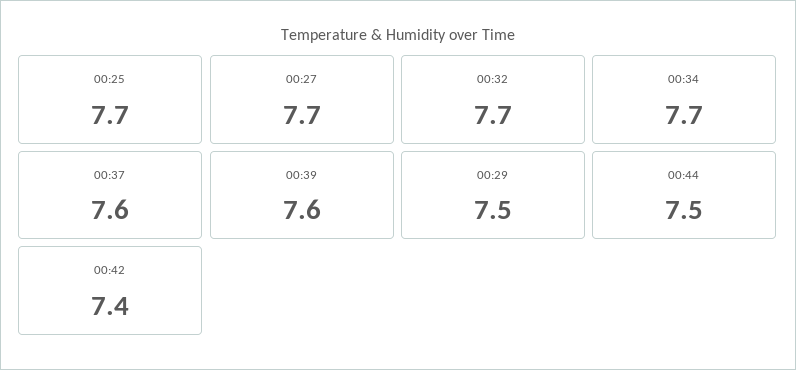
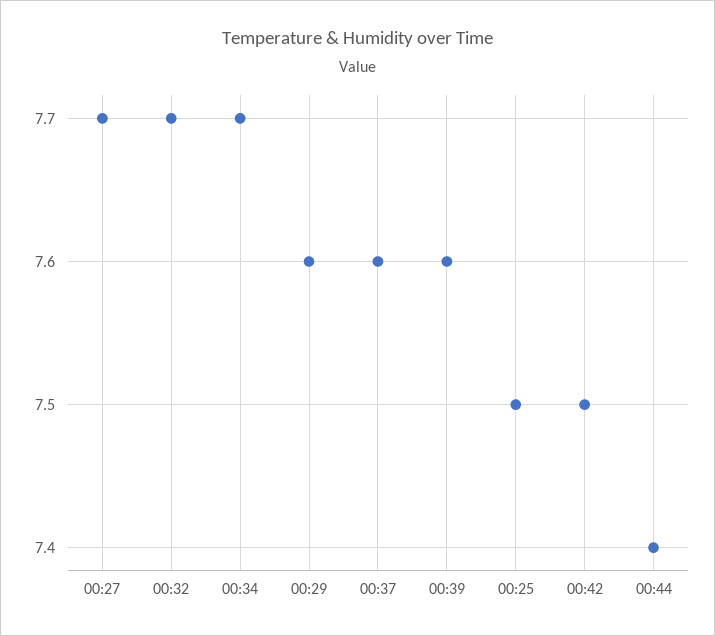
00:25: 7.7 -> 7.5
00:29: 7.5 -> 7.6
00:44: 7.5 -> 7.4
00:42: 7.4 -> 7.5

